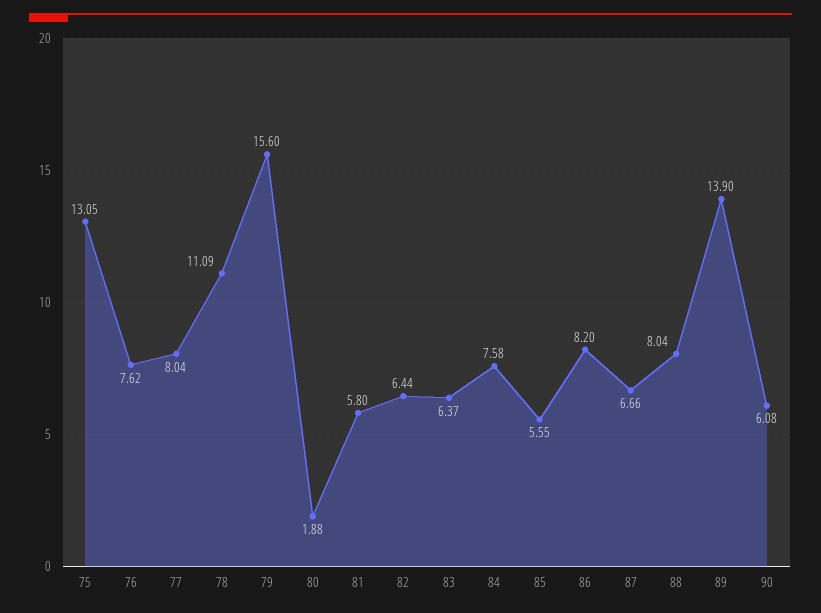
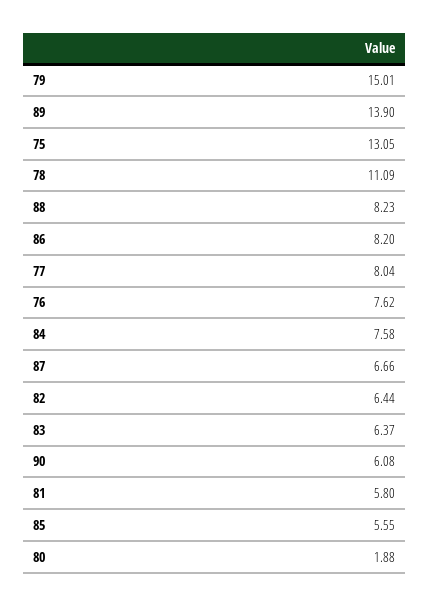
79: 15.6 -> 15.01
88: 8.04 -> 8.23

